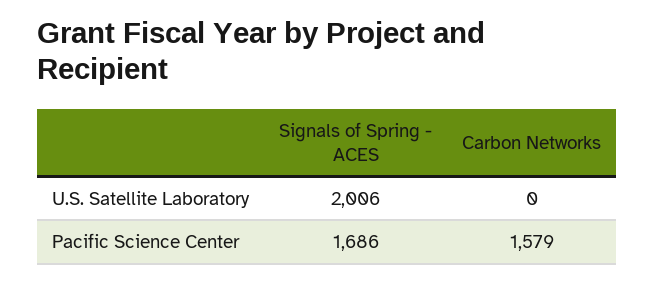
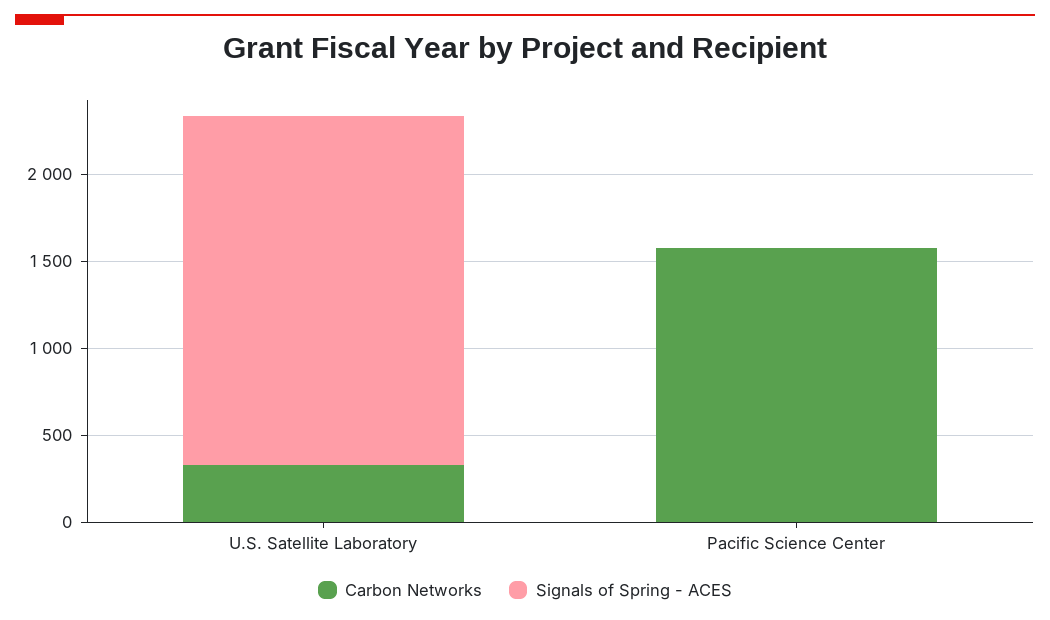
Carbon Networks, U.S. Satellite Laboratory: 0 -> 300
Signals of Spring - ACES, Pacific Science Center: 1686 -> 0

